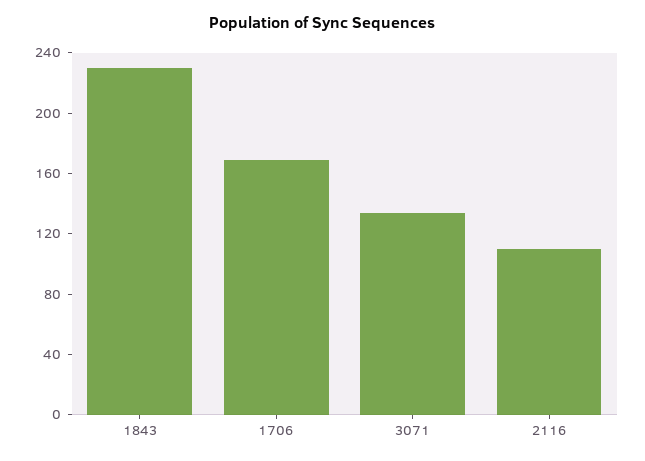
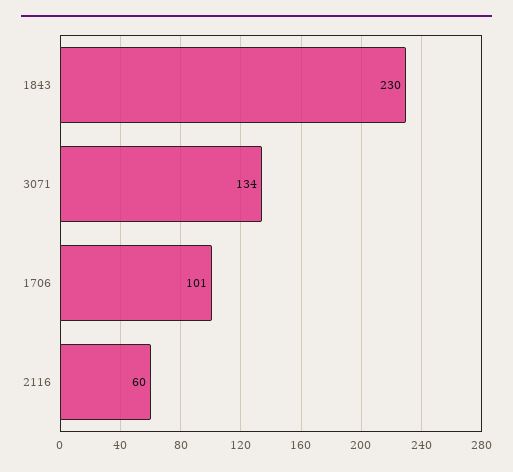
1706: 170 -> 101
2116: 110 -> 60

